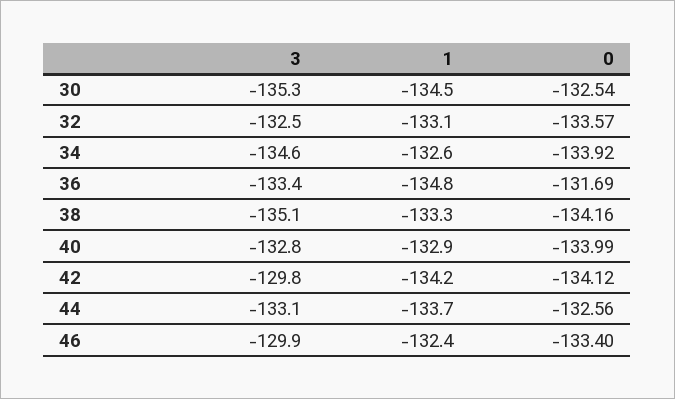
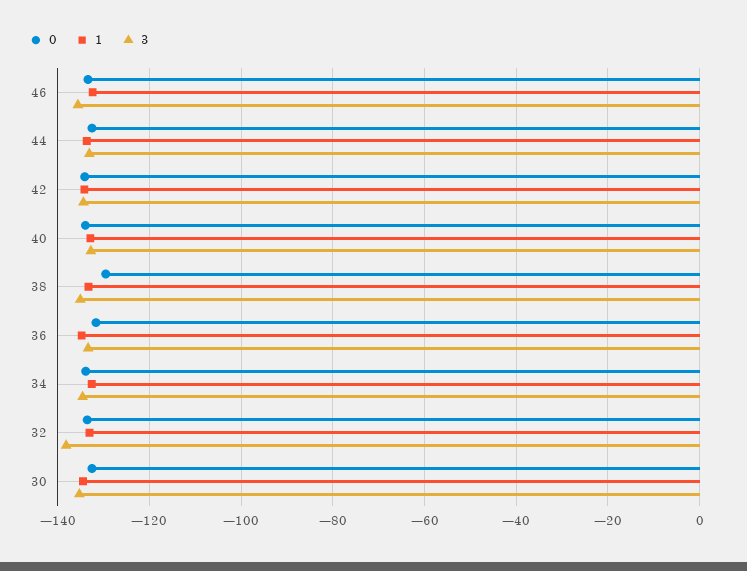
3, 32: -132.5 -> -138
0, 38: -134.16 -> -130
3, 42: -129.8 -> -134
3, 46: -129.9 -> -136

